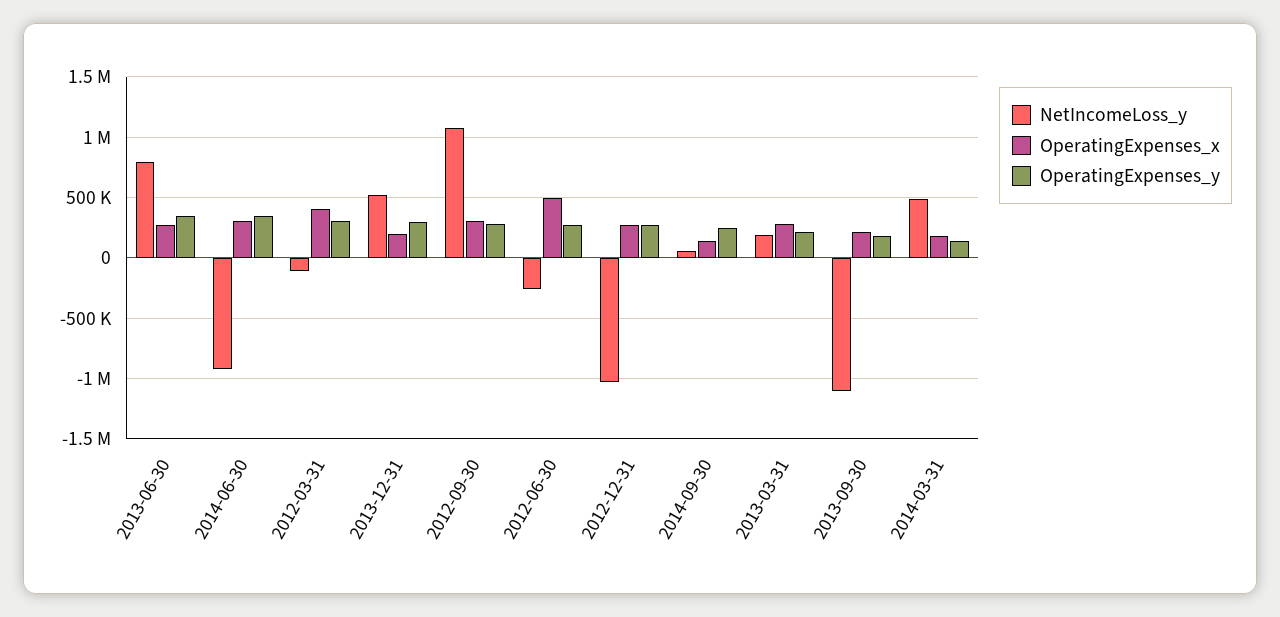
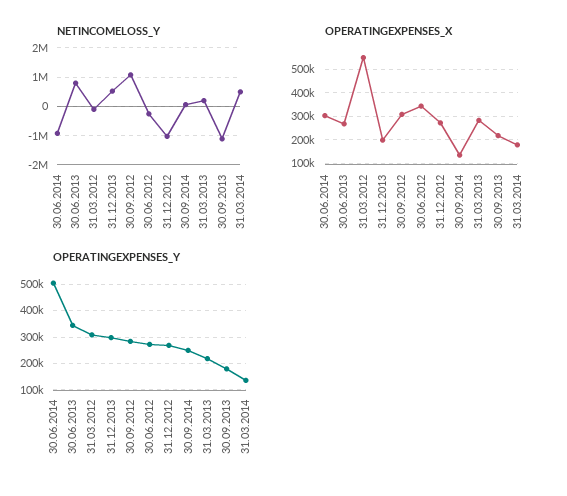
OperatingExpenses_y, 2014-06-30: 350000 -> 500000
OperatingExpenses_x, 2012-03-31: 400000 -> 550000
OperatingExpenses_x, 2012-06-30: 500000 -> 350000

